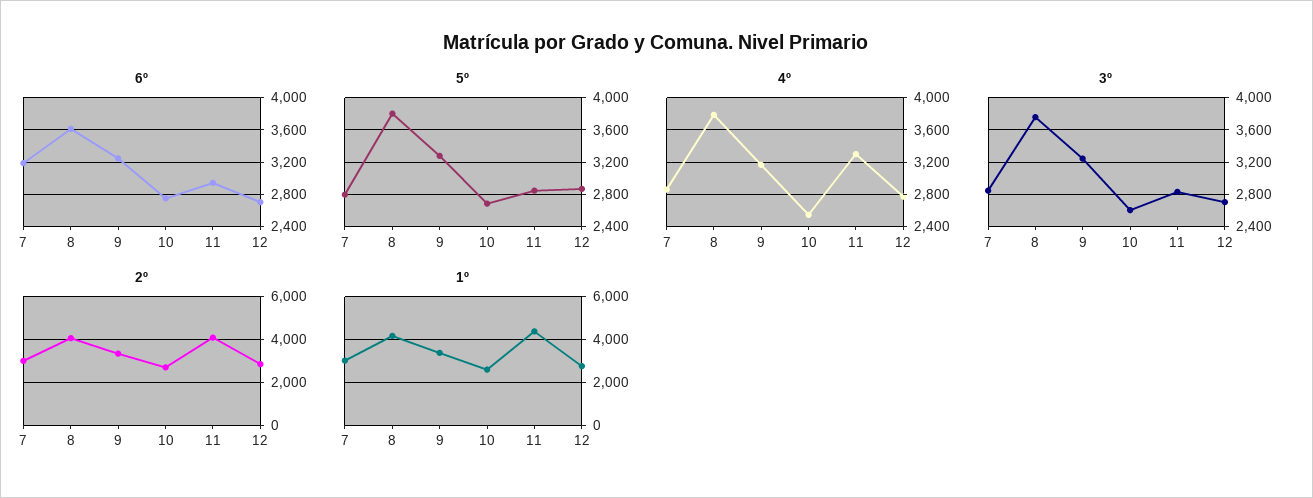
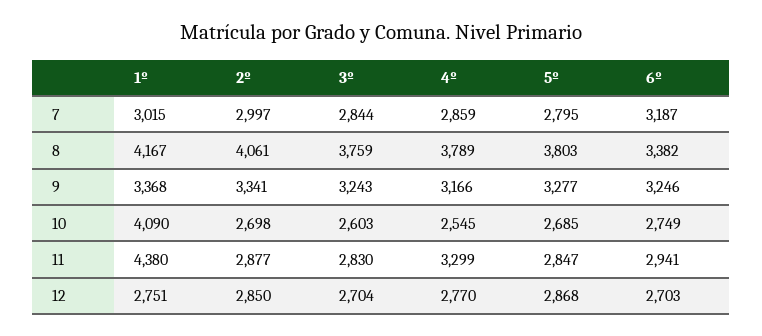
6º, 8: 3600 -> 3382
2º, 11: 4000 -> 2877
1º, 10: 2500 -> 4090

